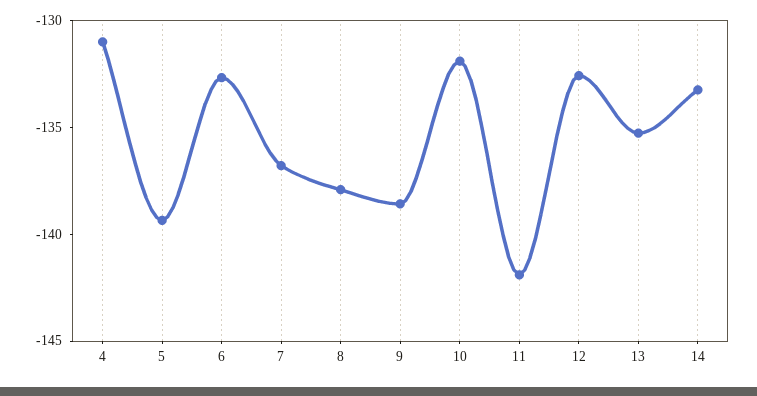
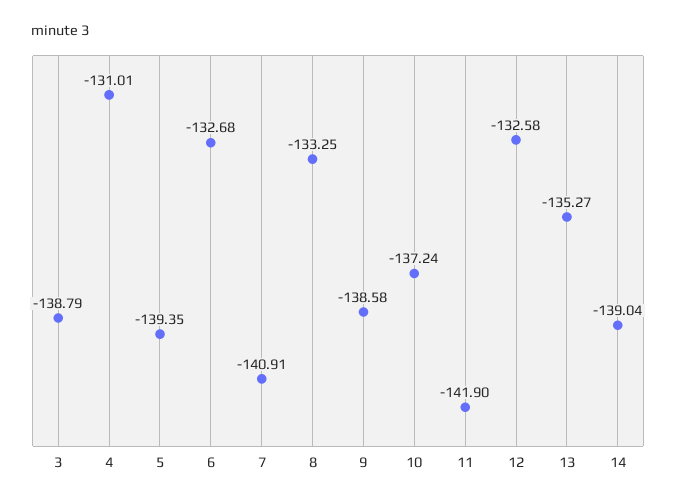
7: -137 -> -140.91
8: -138 -> -133.25
10: -132 -> -137.24
14: -133 -> -139.04
3: none -> -138.79

